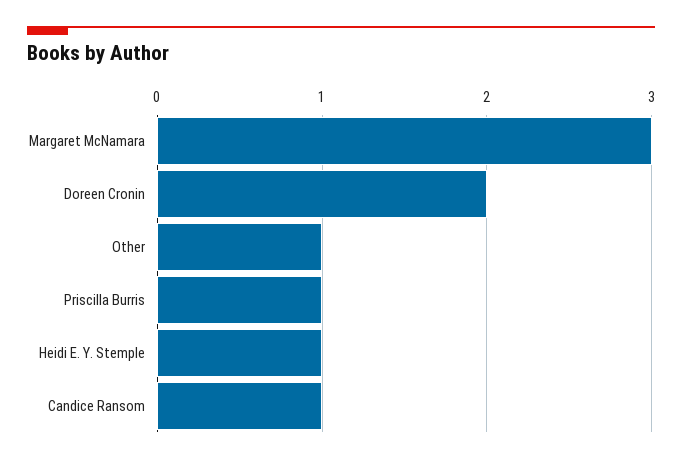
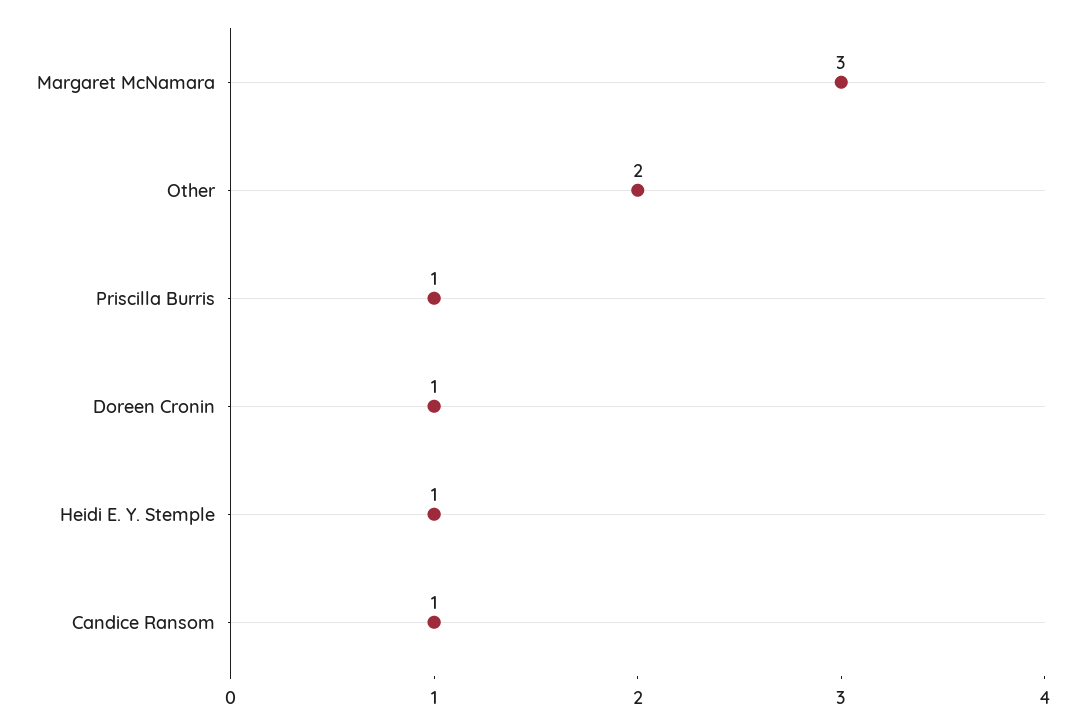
Doreen Cronin: 2 -> 1
Other: 1 -> 2

